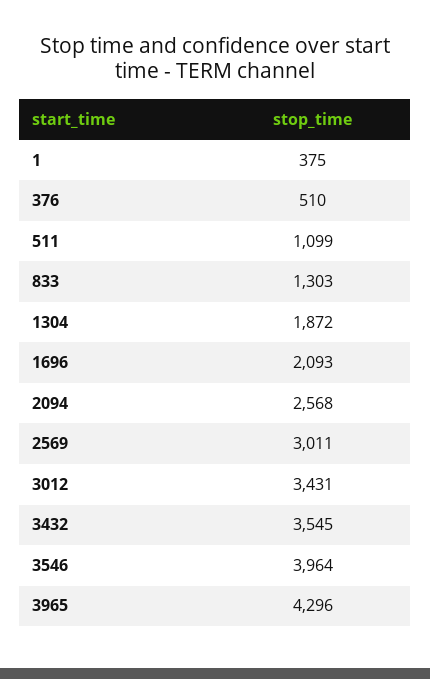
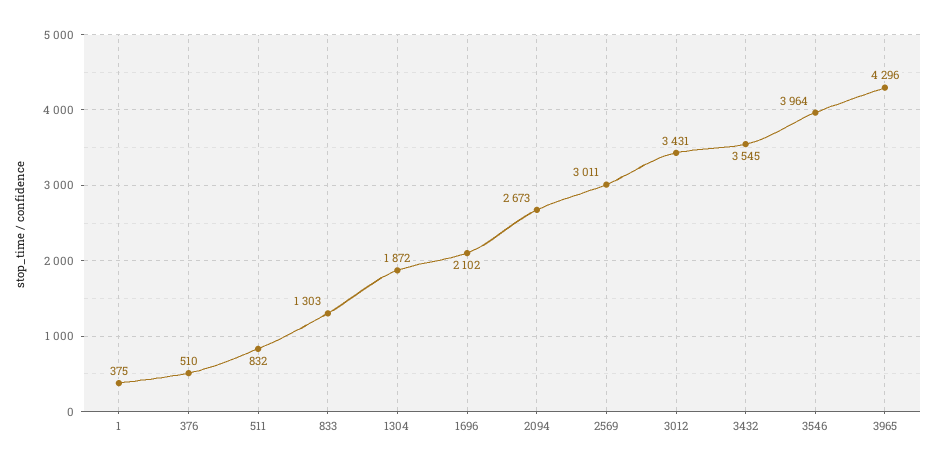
511: 1099 -> 832
1696: 2093 -> 2102
2094: 2568 -> 2673

